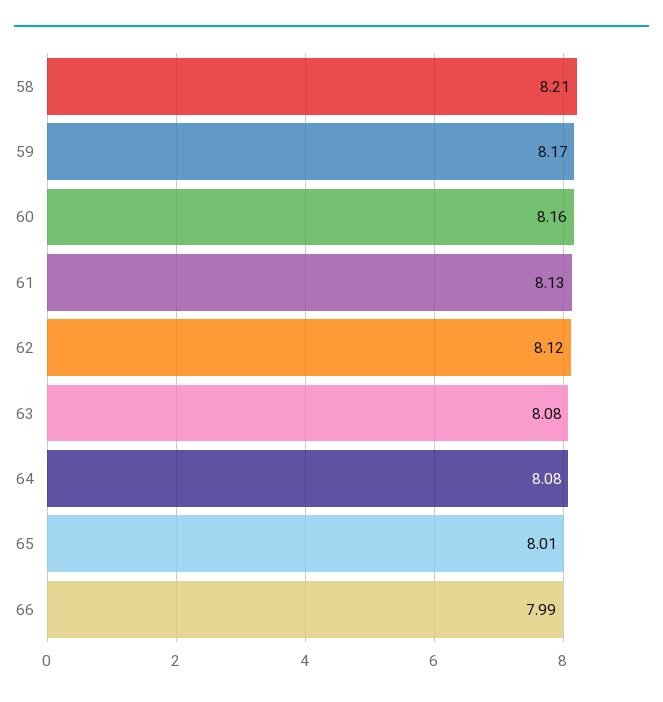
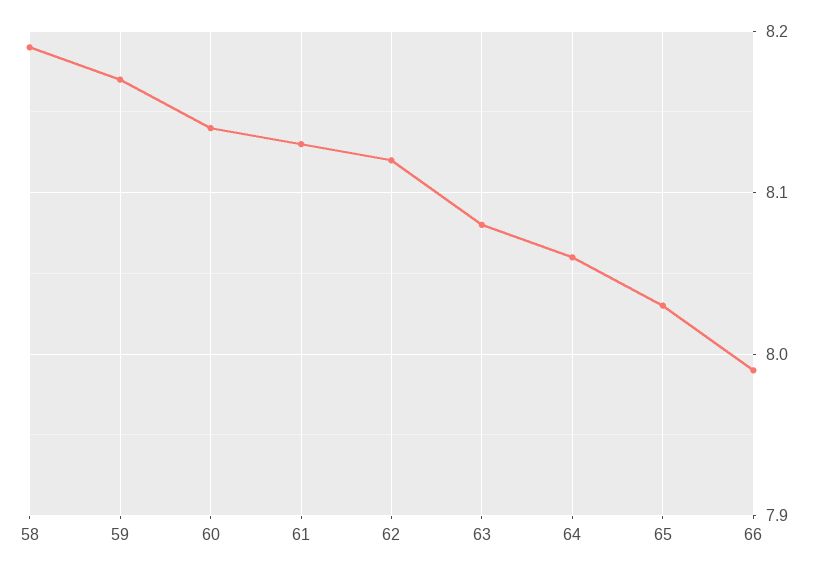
58: 8.21 -> 8.19
60: 8.16 -> 8.14
64: 8.08 -> 8.06
65: 8.01 -> 8.03

